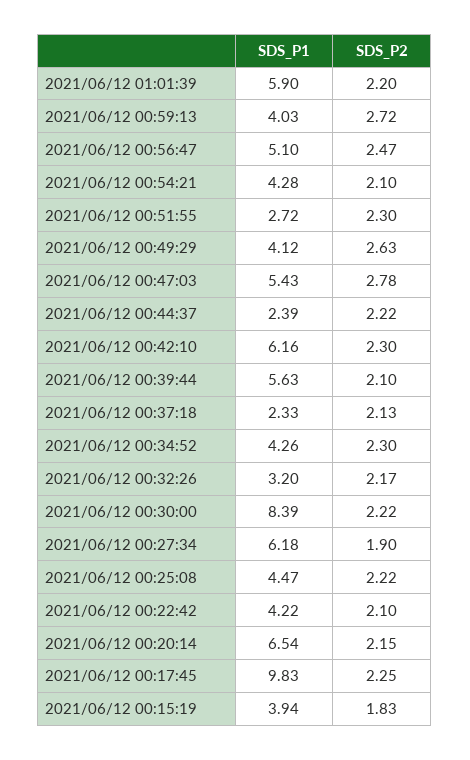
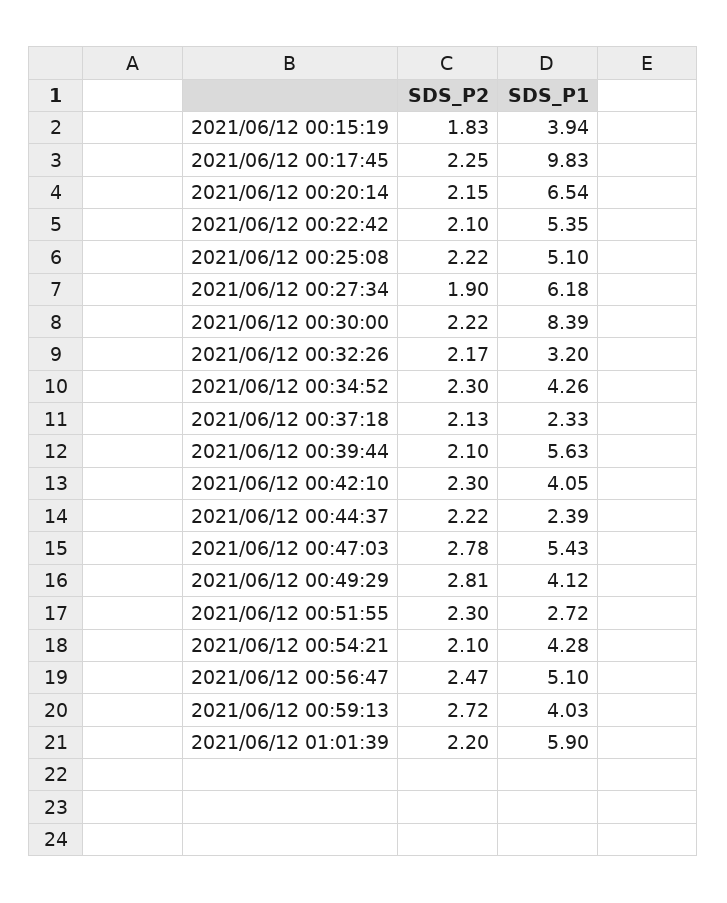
SDS_P2, 2021/06/12 00:49:29: 2.63 -> 2.81
SDS_P1, 2021/06/12 00:42:10: 6.16 -> 4.05
SDS_P1, 2021/06/12 00:25:08: 4.47 -> 5.1
SDS_P1, 2021/06/12 00:22:42: 4.22 -> 5.35

